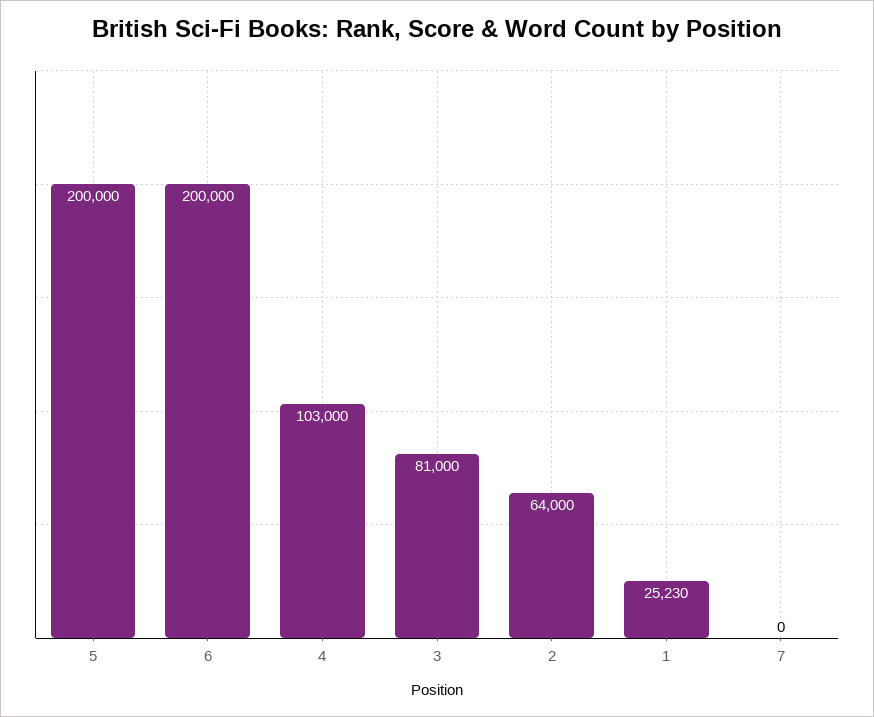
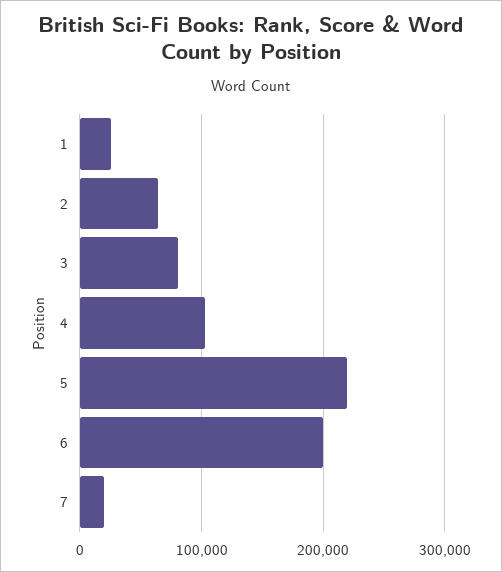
5: 200000 -> 220000
7: 0 -> 20000

